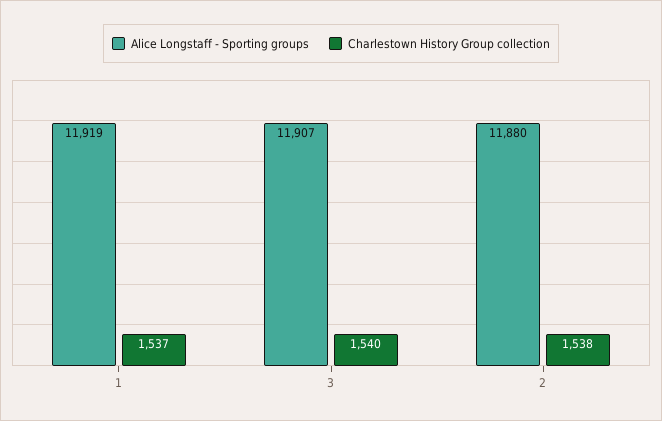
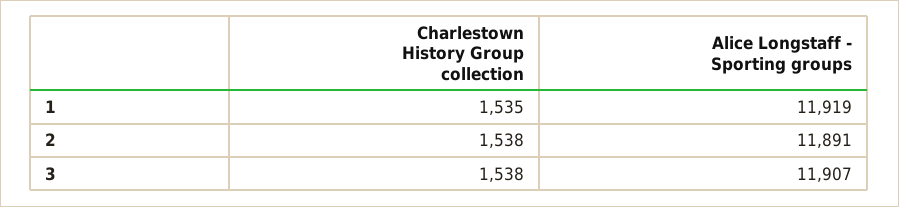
Charlestown History Group collection, 1: 1537 -> 1535
Charlestown History Group collection, 3: 1540 -> 1538
Alice Longstaff - Sporting groups, 2: 11880 -> 11891

